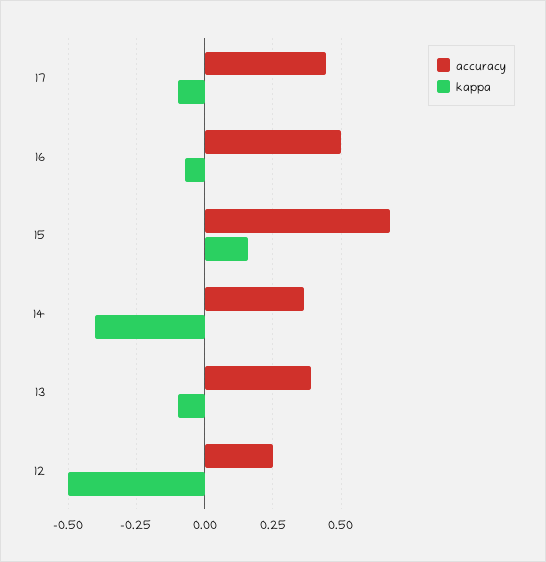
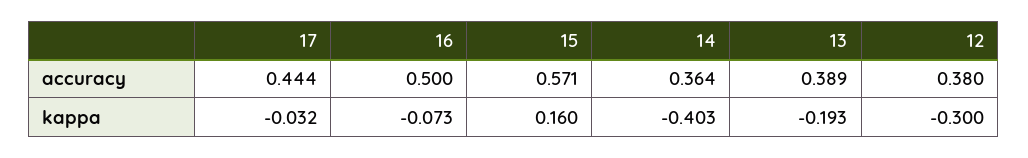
kappa, 17: -0.1 -> -0.032
accuracy, 15: 0.675 -> 0.571
kappa, 13: -0.1 -> -0.193
accuracy, 12: 0.25 -> 0.38
kappa, 12: -0.5 -> -0.3

